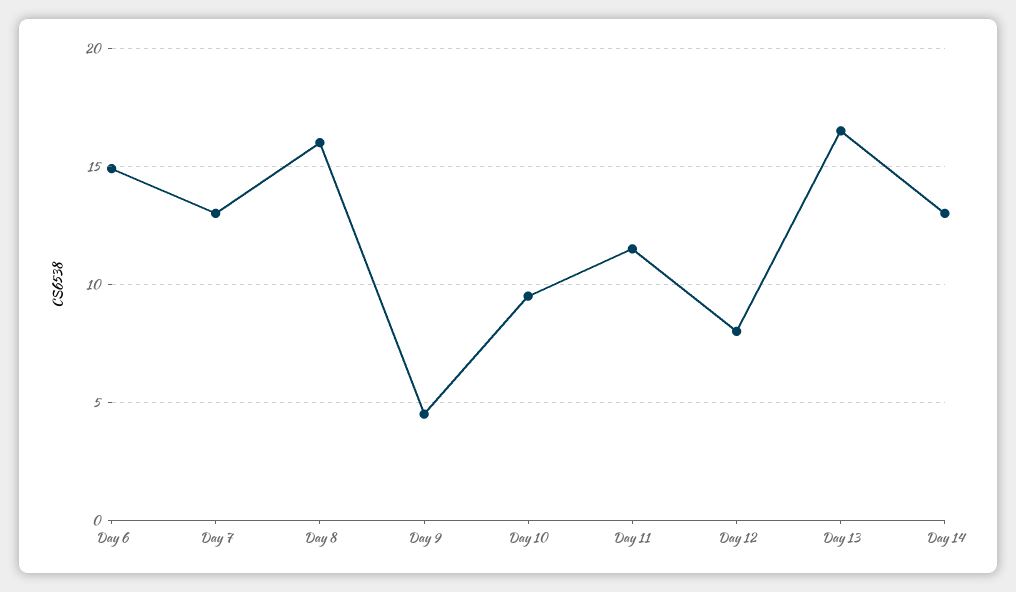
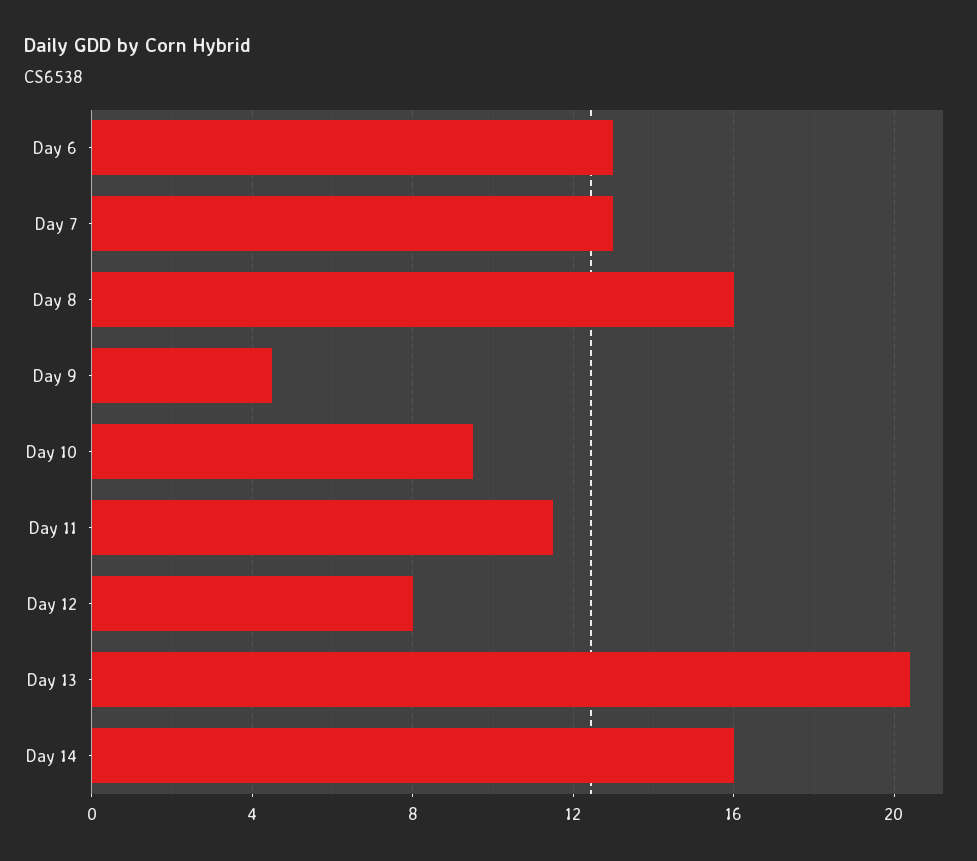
Day 6: 15 -> 13
Day 13: 16.5 -> 20.5
Day 14: 13 -> 16

